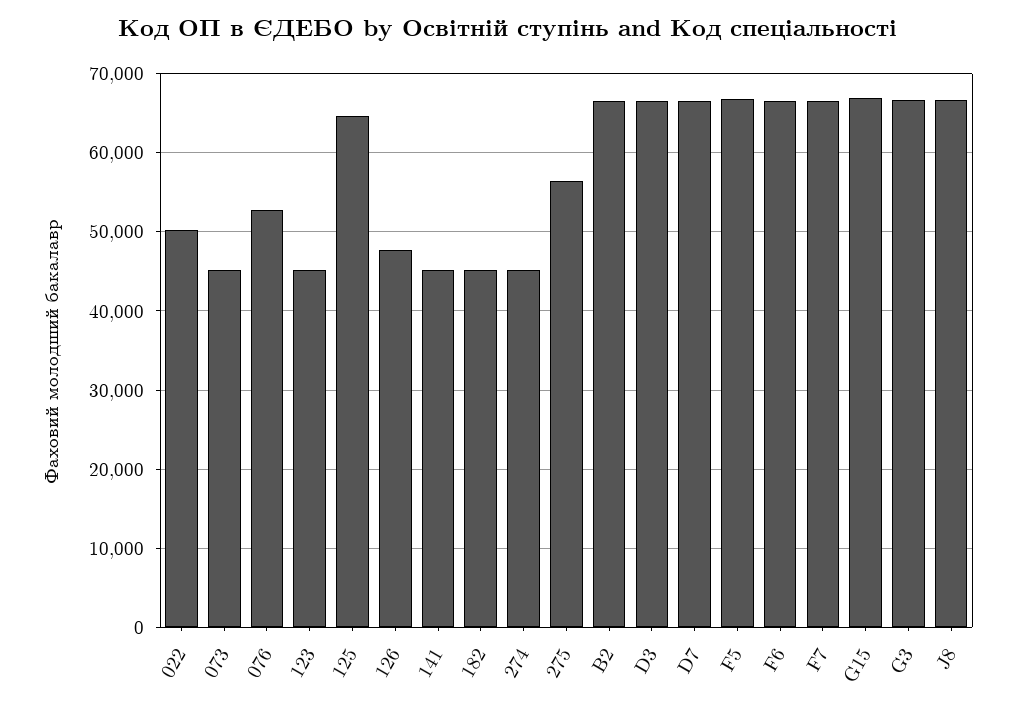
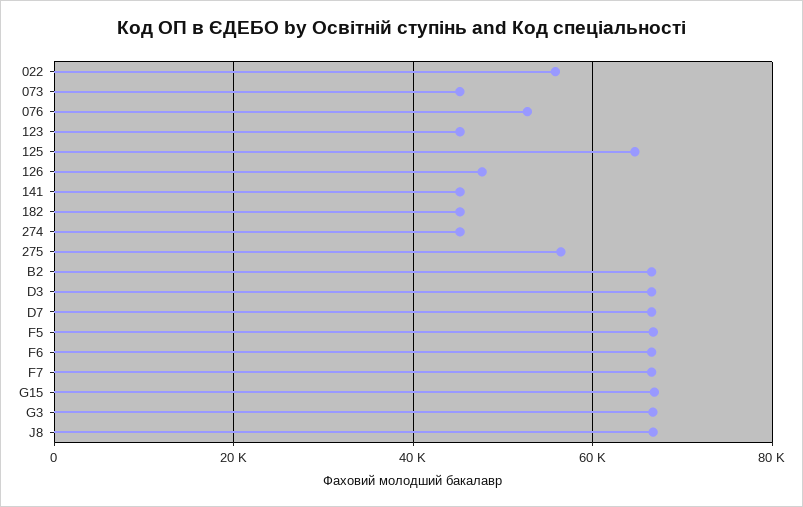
022: 50000 -> 56000

